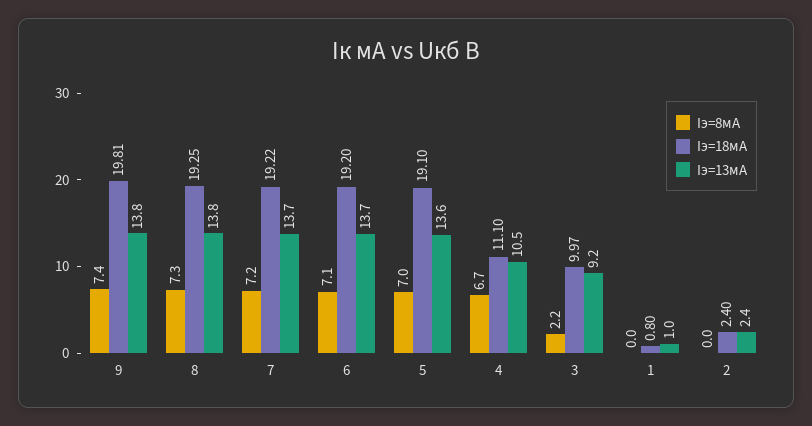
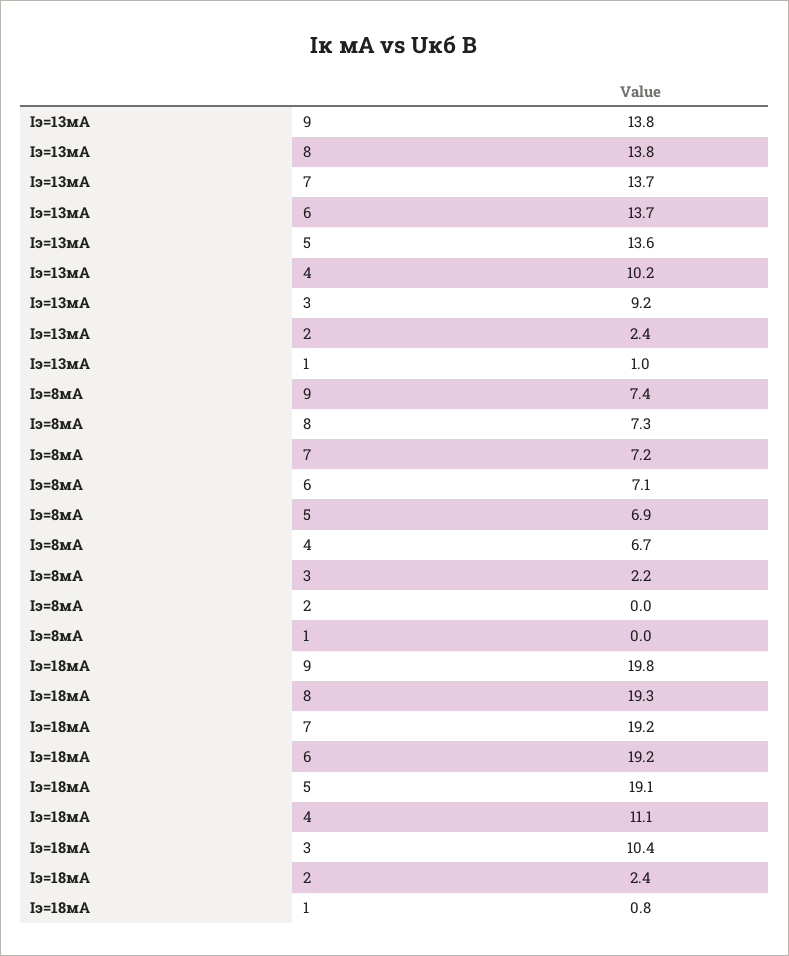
Iэ=8мА, 5: 7 -> 6.9
Iэ=13мА, 4: 10.5 -> 10.2
Iэ=18мА, 3: 9.97 -> 10.4

